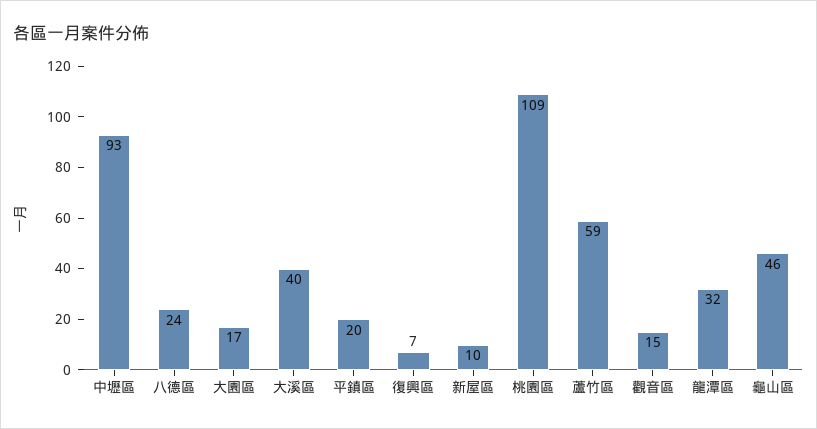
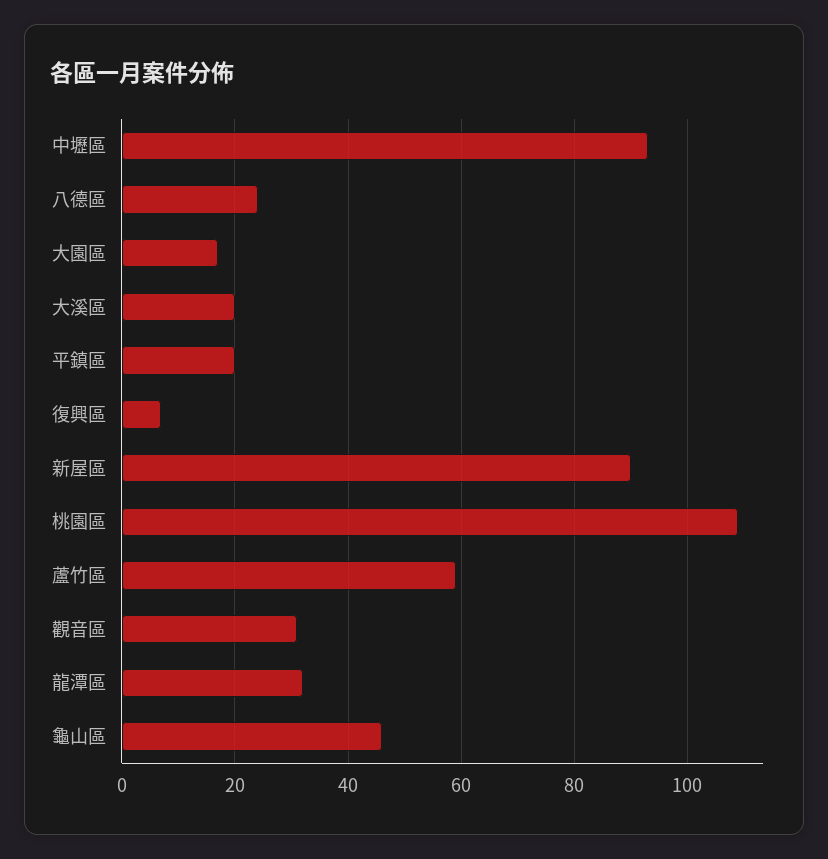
大溪區: 40 -> 20
新屋區: 10 -> 90
觀音區: 15 -> 30

